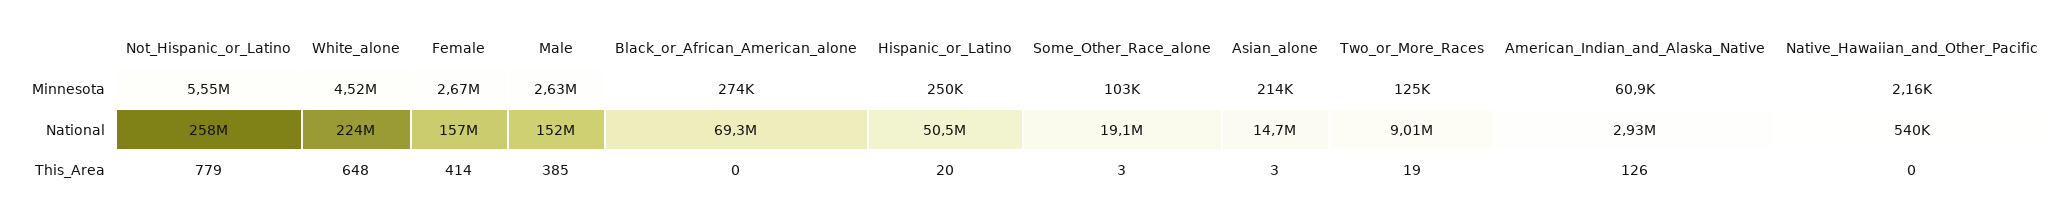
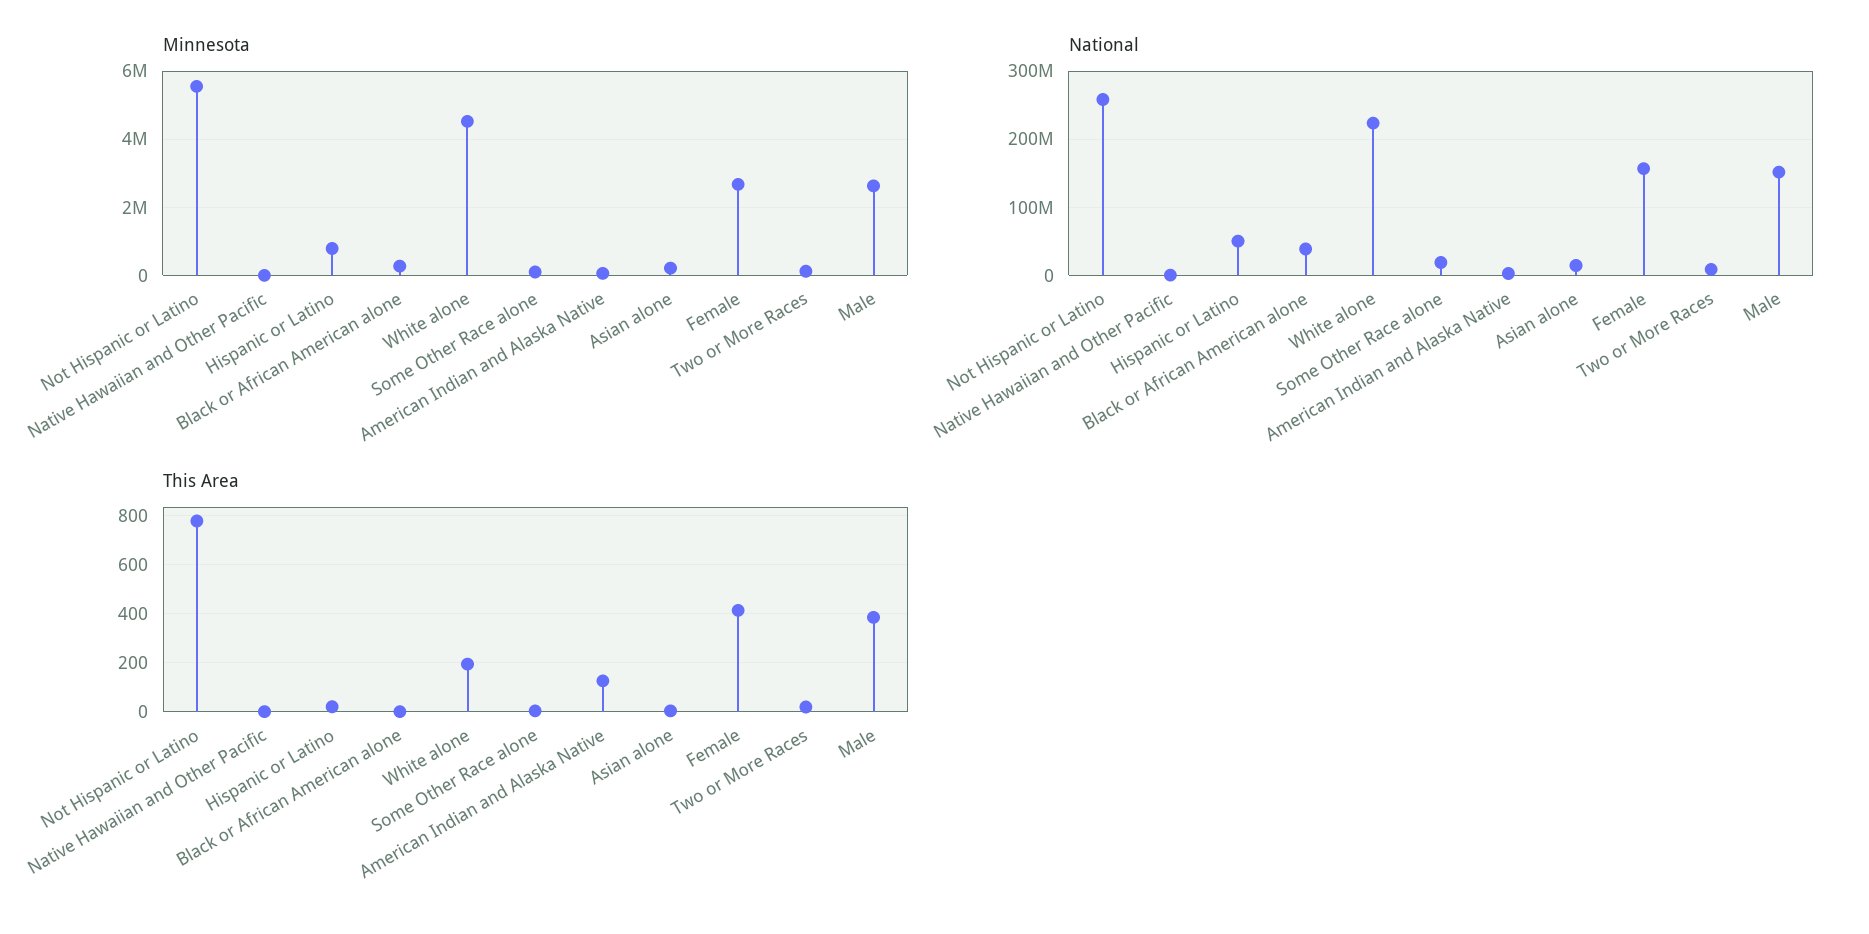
Minnesota, Hispanic_or_Latino: 250000 -> 800000
National, Black_or_African_American_alone: 69300000 -> 40000000
This_Area, White_alone: 648 -> 200

